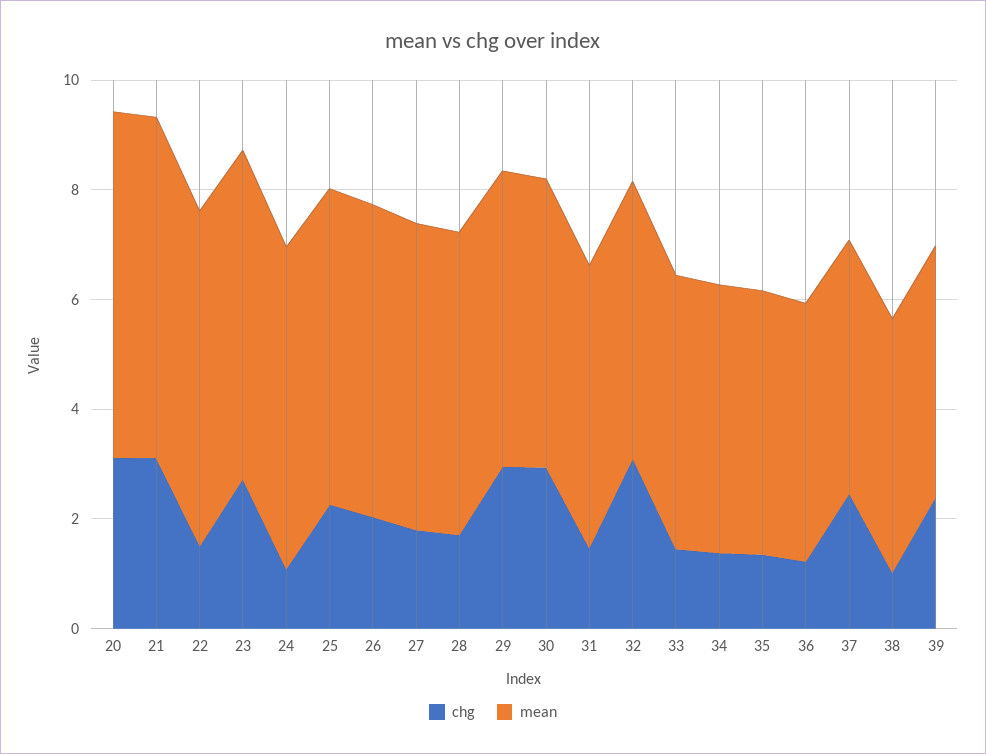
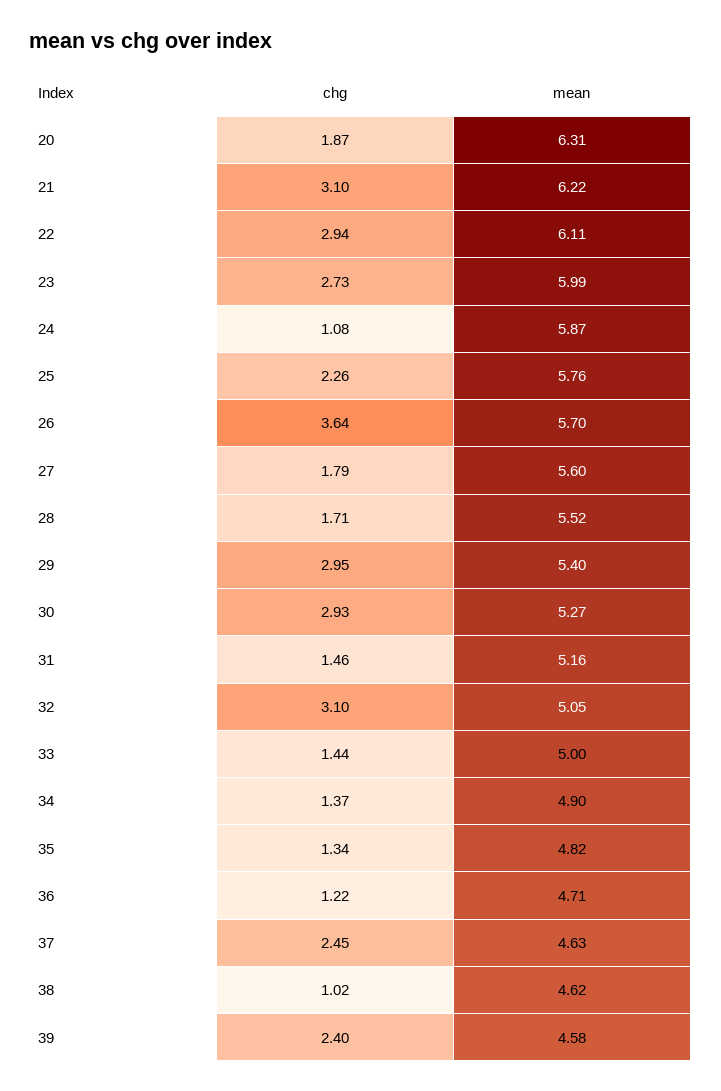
chg, 20: 3 -> 1.87
chg, 22: 1.5 -> 2.94
chg, 26: 2 -> 3.64

